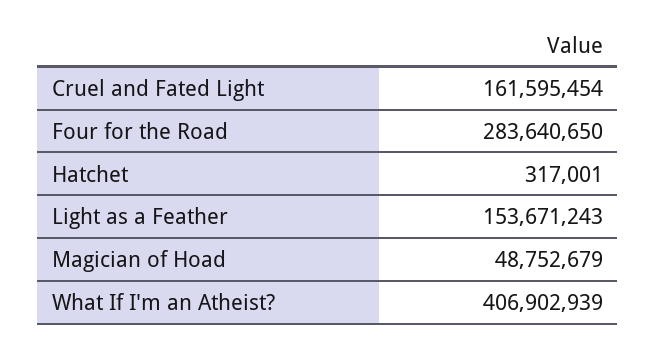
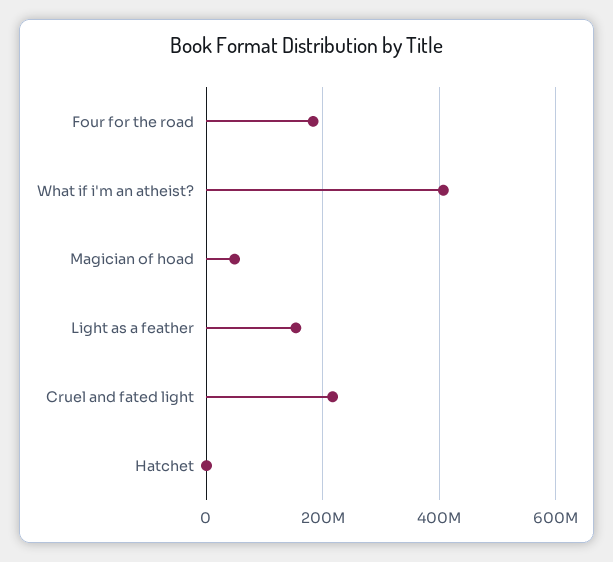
Cruel and Fated Light: 161595454 -> 220000000
Four for the Road: 283640650 -> 180000000

